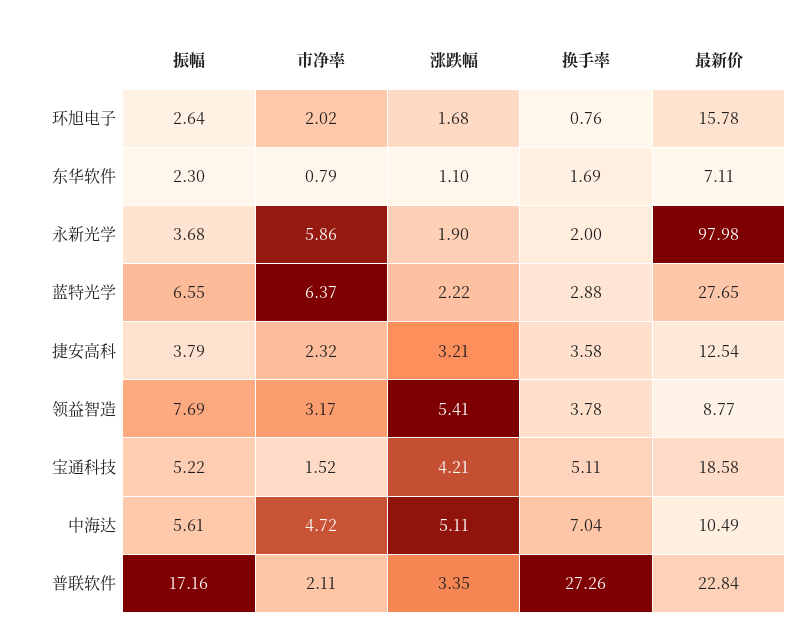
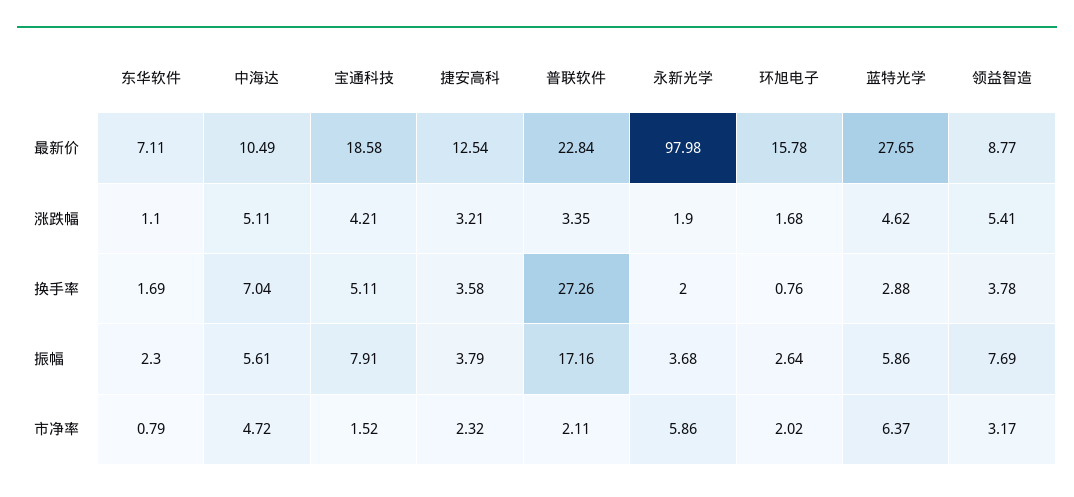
振幅, 蓝特光学: 6.55 -> 5.86
涨跌幅, 蓝特光学: 2.22 -> 4.62
振幅, 宝通科技: 5.22 -> 7.91

